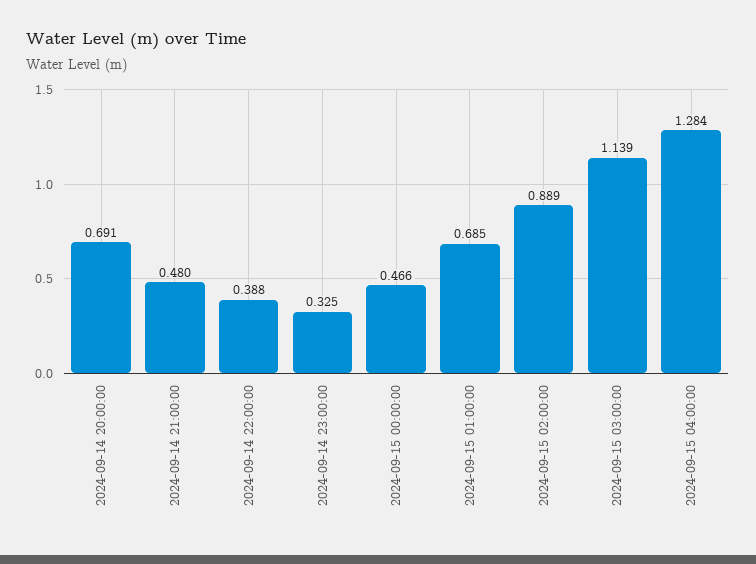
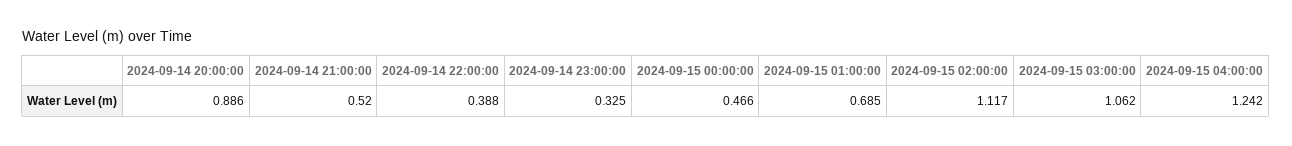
2024-09-14 20:00:00: 0.691 -> 0.886
2024-09-14 21:00:00: 0.48 -> 0.52
2024-09-15 02:00:00: 0.889 -> 1.117
2024-09-15 03:00:00: 1.139 -> 1.062
2024-09-15 04:00:00: 1.284 -> 1.242

